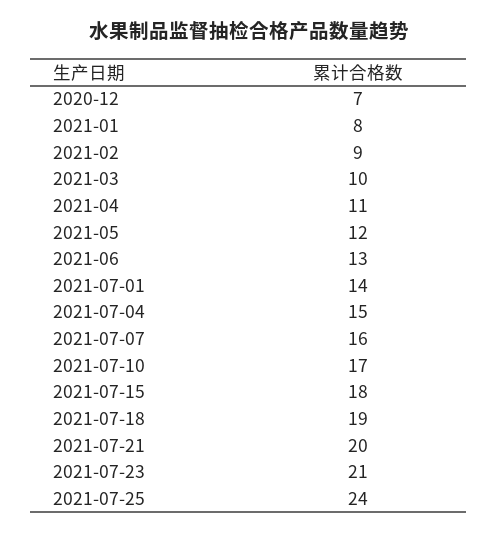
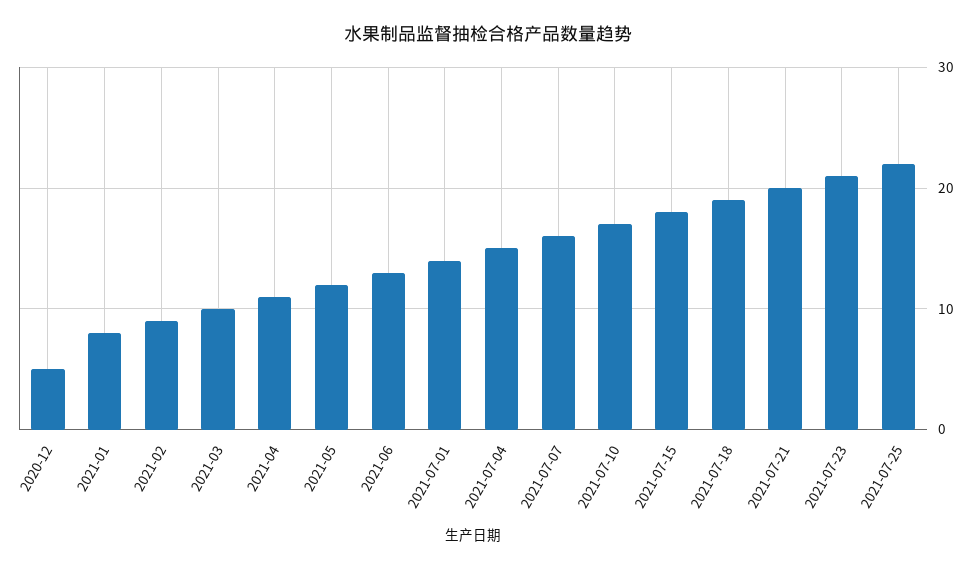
2020-12: 7 -> 5
2021-07-25: 24 -> 22

